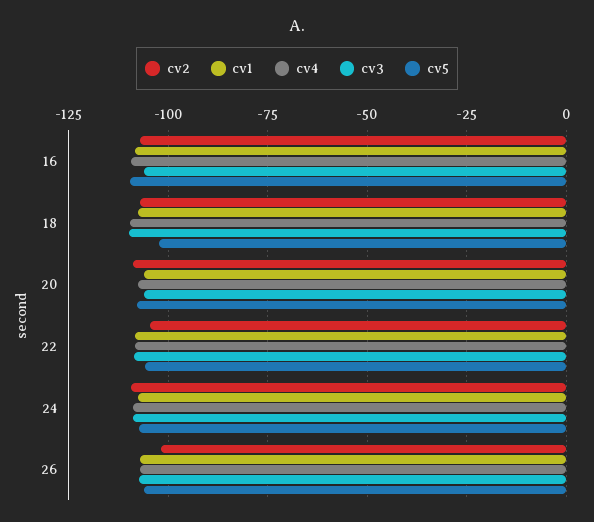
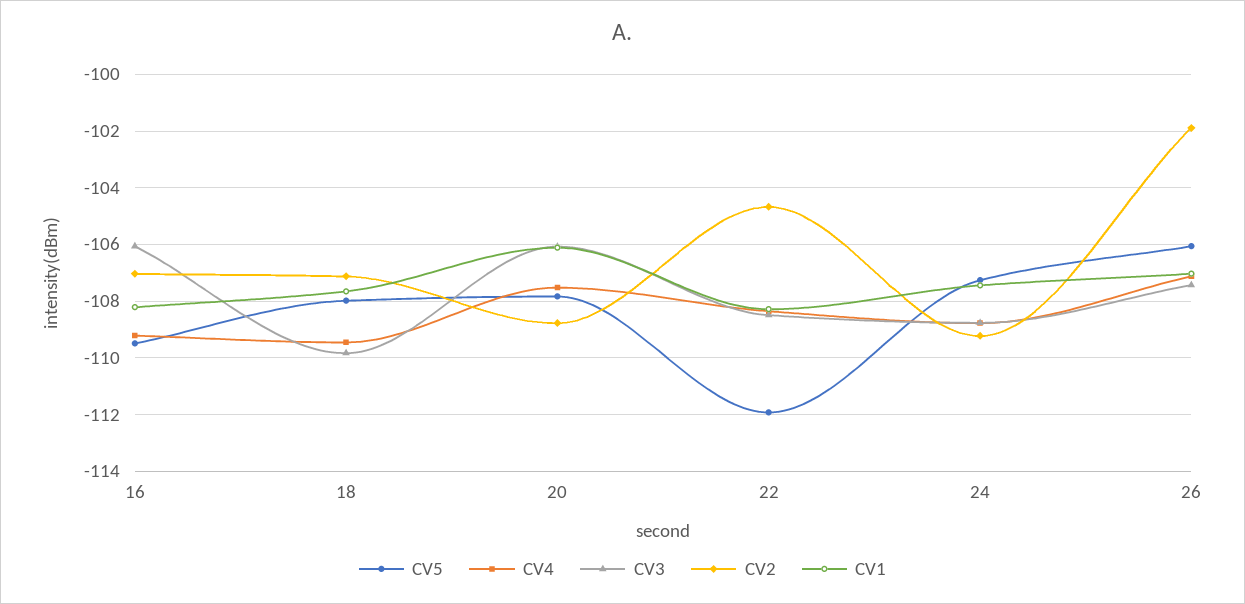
cv5, 18: -102.5 -> -108
cv5, 22: -105 -> -112

